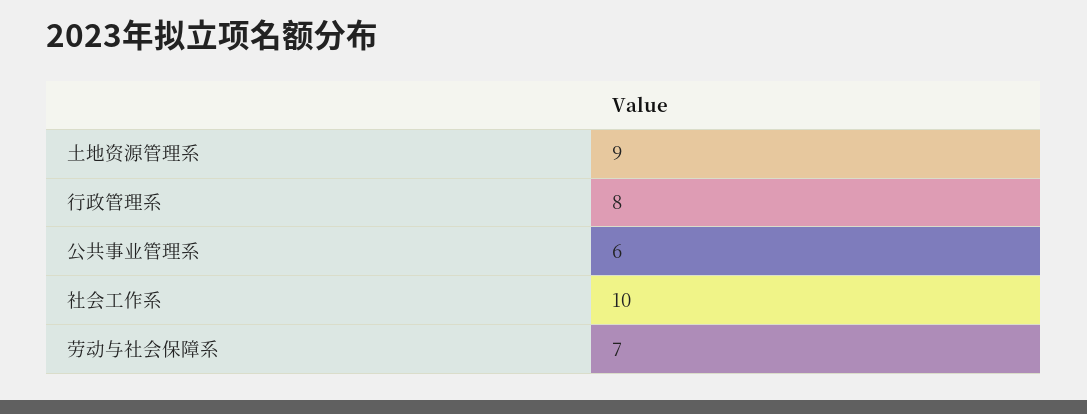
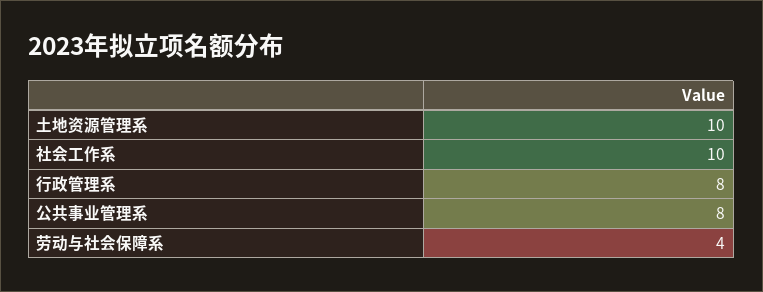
土地资源管理系: 9 -> 10
公共事业管理系: 6 -> 8
劳动与社会保障系: 7 -> 4

